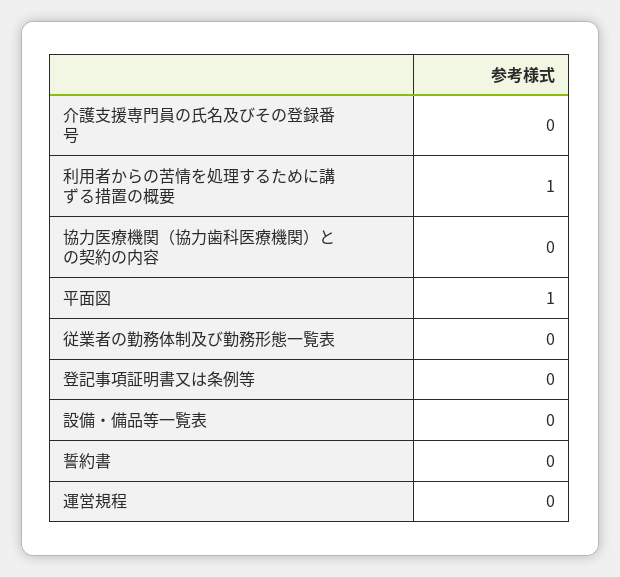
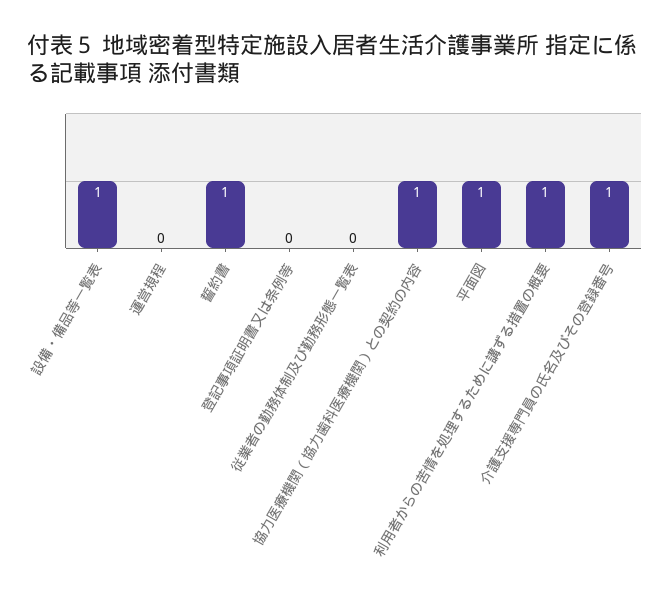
介護支援専門員の氏名及びその登録番号: 0 -> 1
協力医療機関（協力歯科医療機関）との契約の内容: 0 -> 1
設備・備品等一覧表: 0 -> 1
誓約書: 0 -> 1

